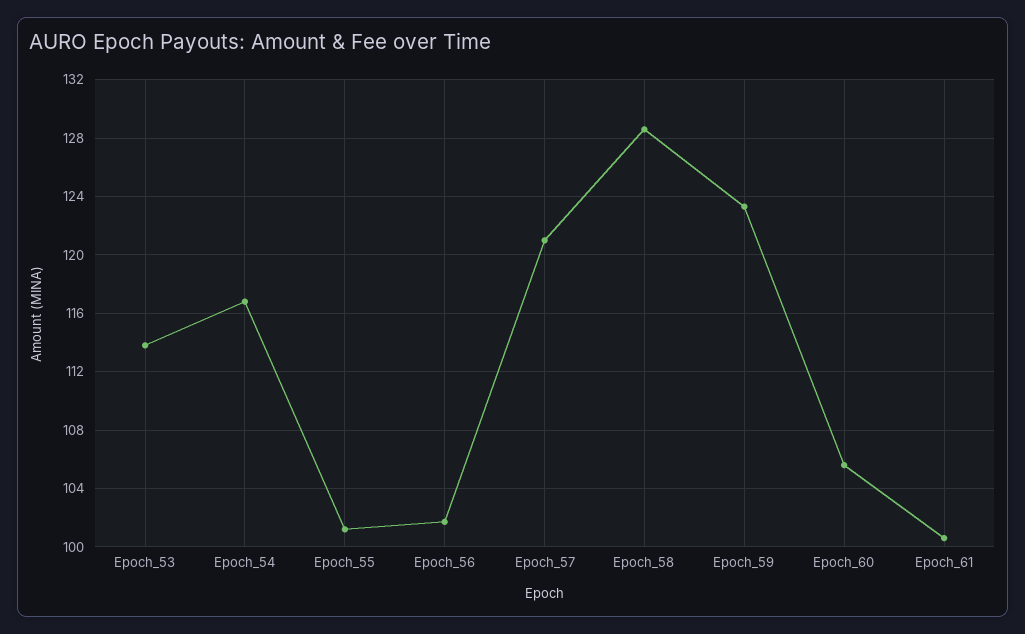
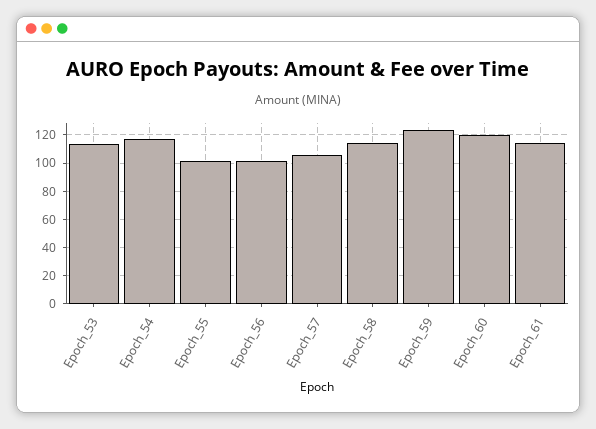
Epoch_57: 121 -> 105
Epoch_58: 128.5 -> 115
Epoch_60: 105.5 -> 120
Epoch_61: 100.5 -> 115

